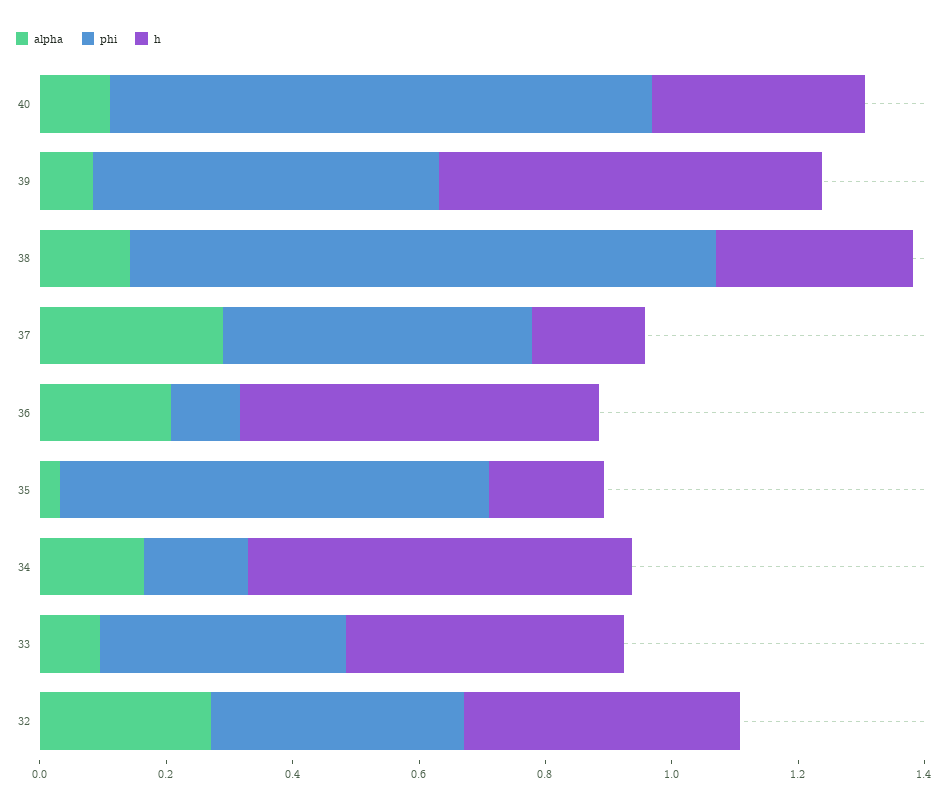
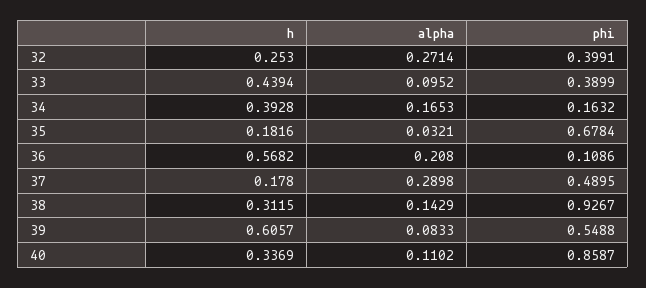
h, 34: 0.6 -> 0.3928
h, 32: 0.45 -> 0.253

